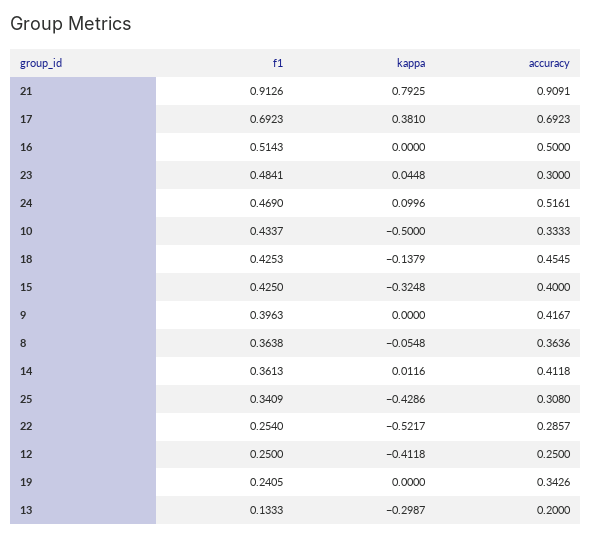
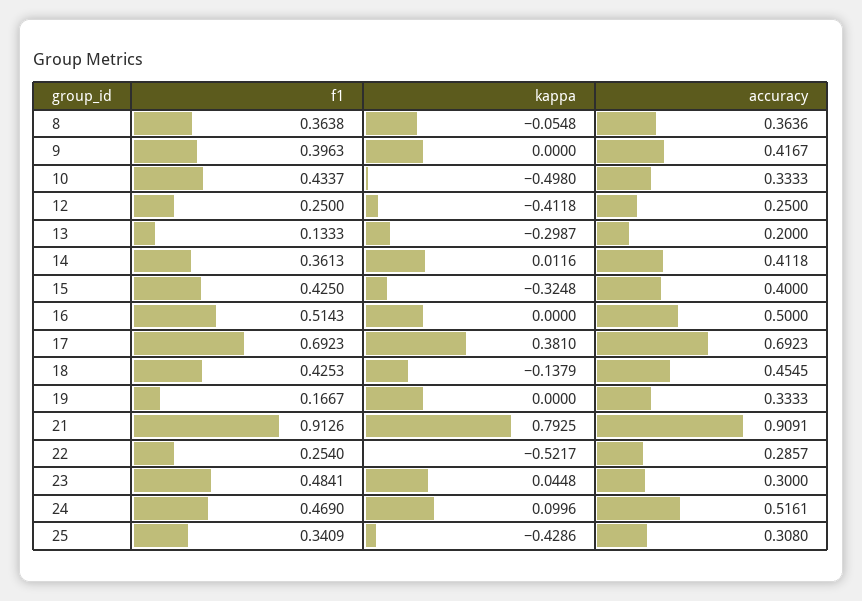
kappa, 10: -0.5 -> -0.498
f1, 19: 0.2405 -> 0.1667
accuracy, 19: 0.3426 -> 0.3333

